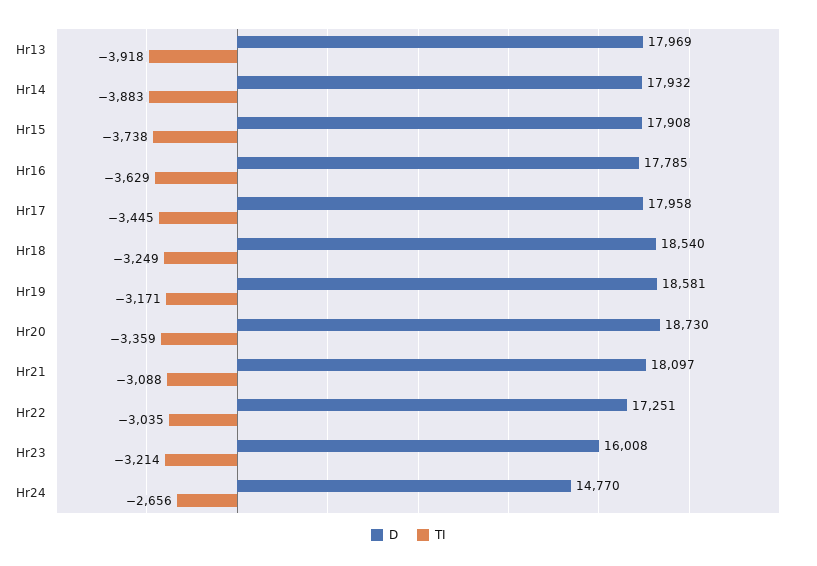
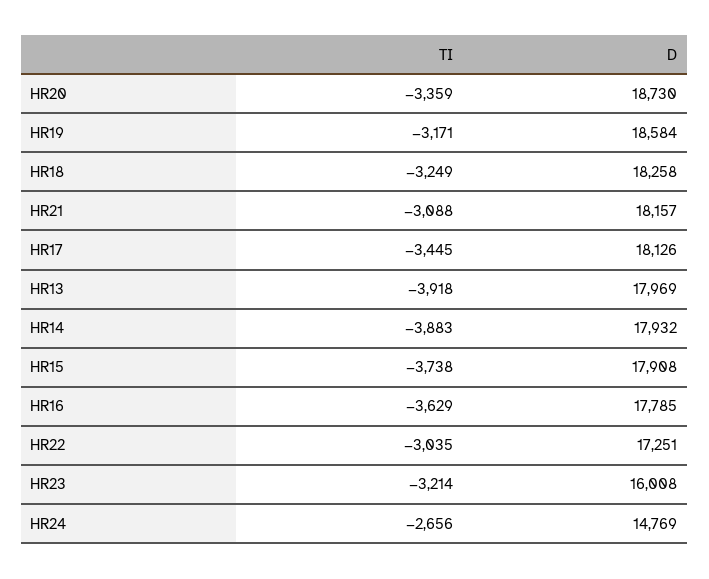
D, Hr17: 17958 -> 18126
D, Hr18: 18540 -> 18258
D, Hr19: 18581 -> 18584
D, Hr21: 18097 -> 18157
D, Hr24: 14770 -> 14769

